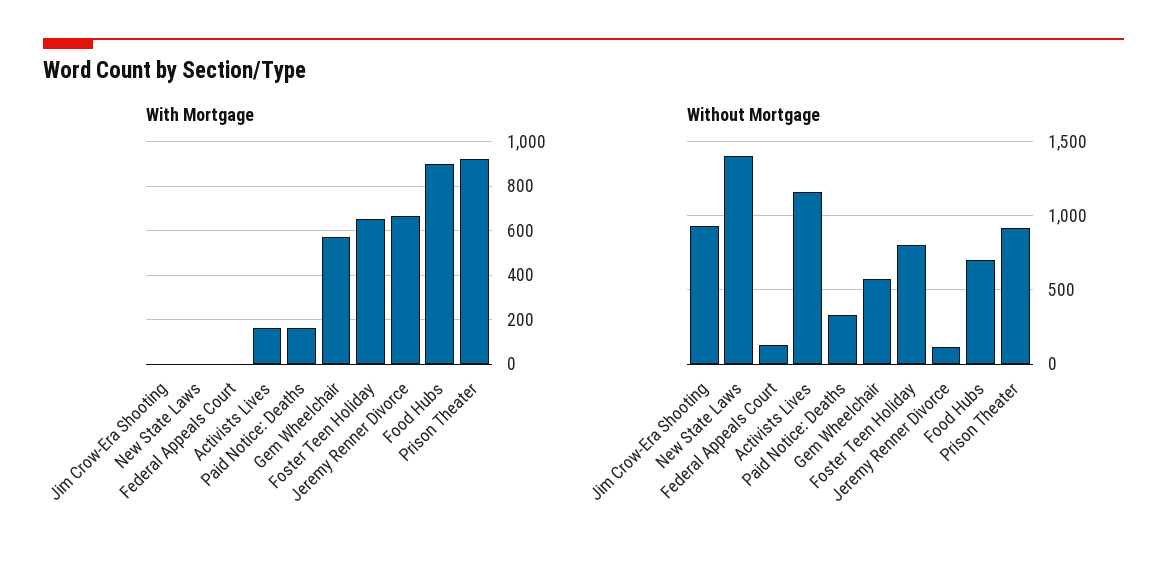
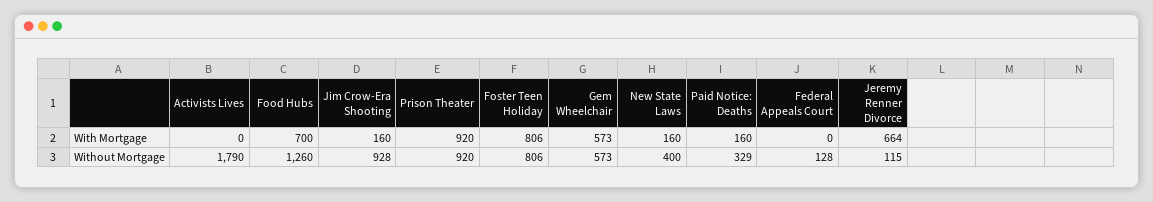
With Mortgage, Jim Crow-Era Shooting: 0 -> 160
With Mortgage, New State Laws: 0 -> 160
With Mortgage, Activists Lives: 150 -> 0
With Mortgage, Foster Teen Holiday: 650 -> 806
With Mortgage, Food Hubs: 900 -> 700
Without Mortgage, New State Laws: 1400 -> 400
Without Mortgage, Activists Lives: 1150 -> 1790
Without Mortgage, Food Hubs: 700 -> 1260

